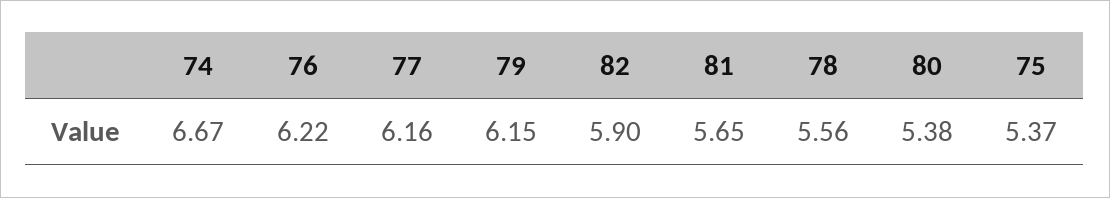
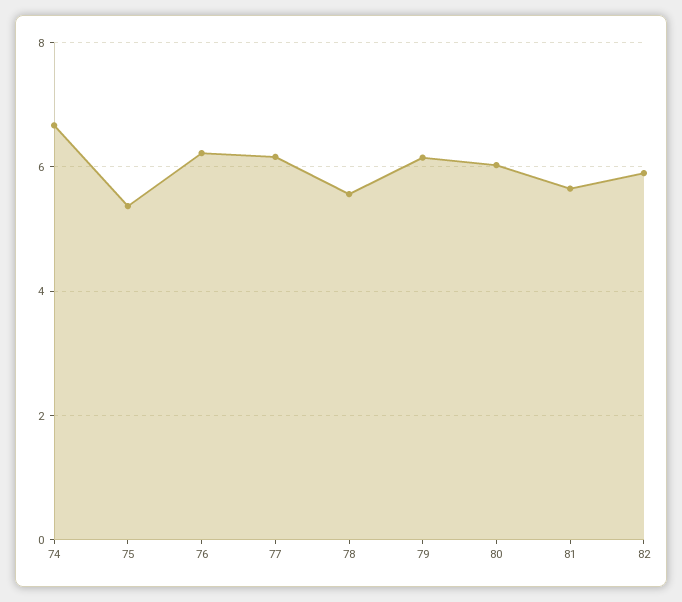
80: 5.38 -> 6

